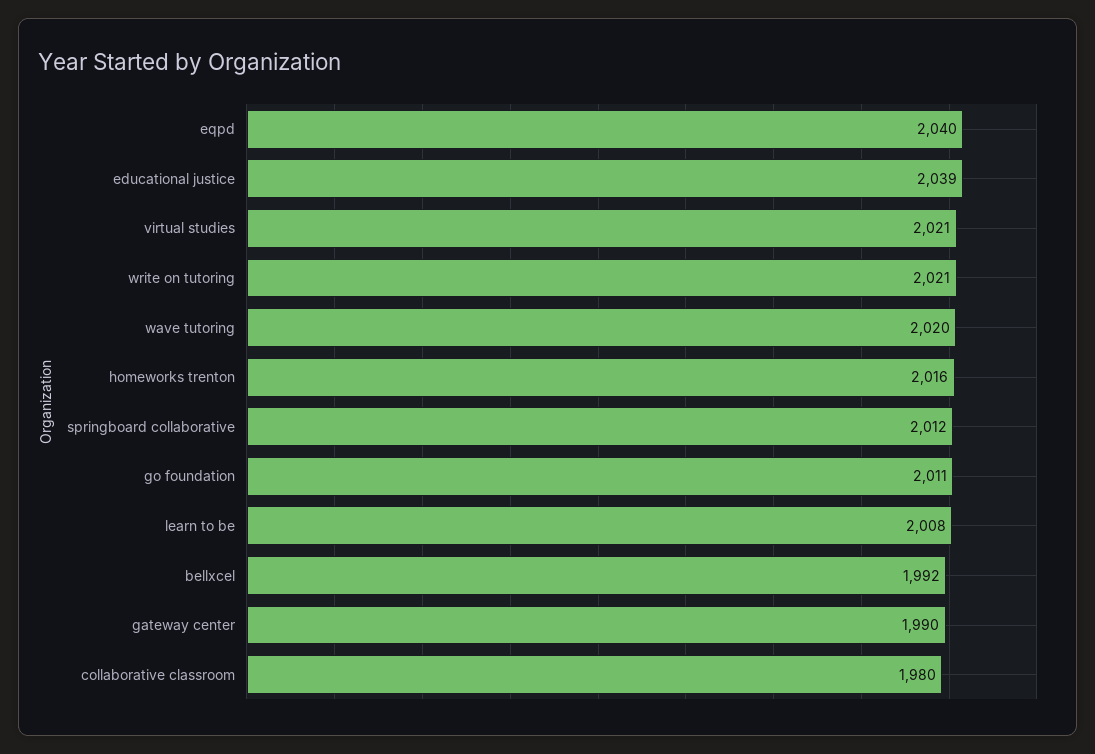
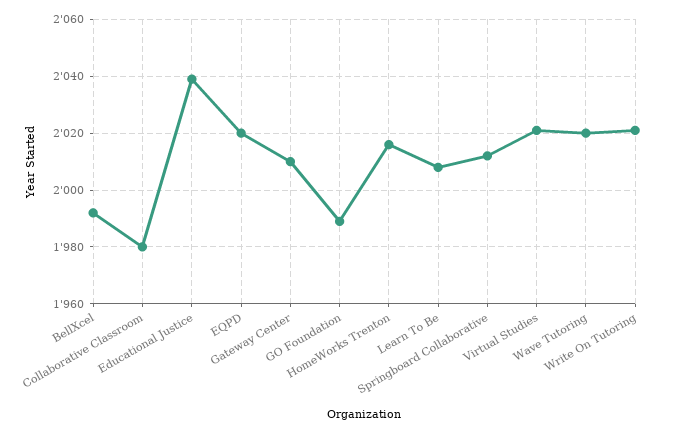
eqpd: 2040 -> 2020
go foundation: 2011 -> 1990
gateway center: 1990 -> 2010

